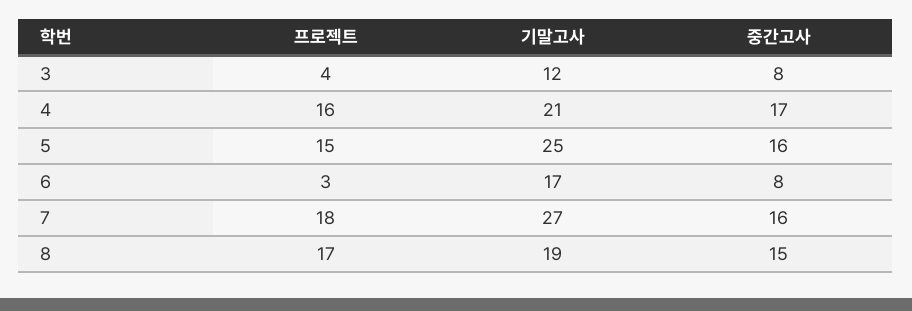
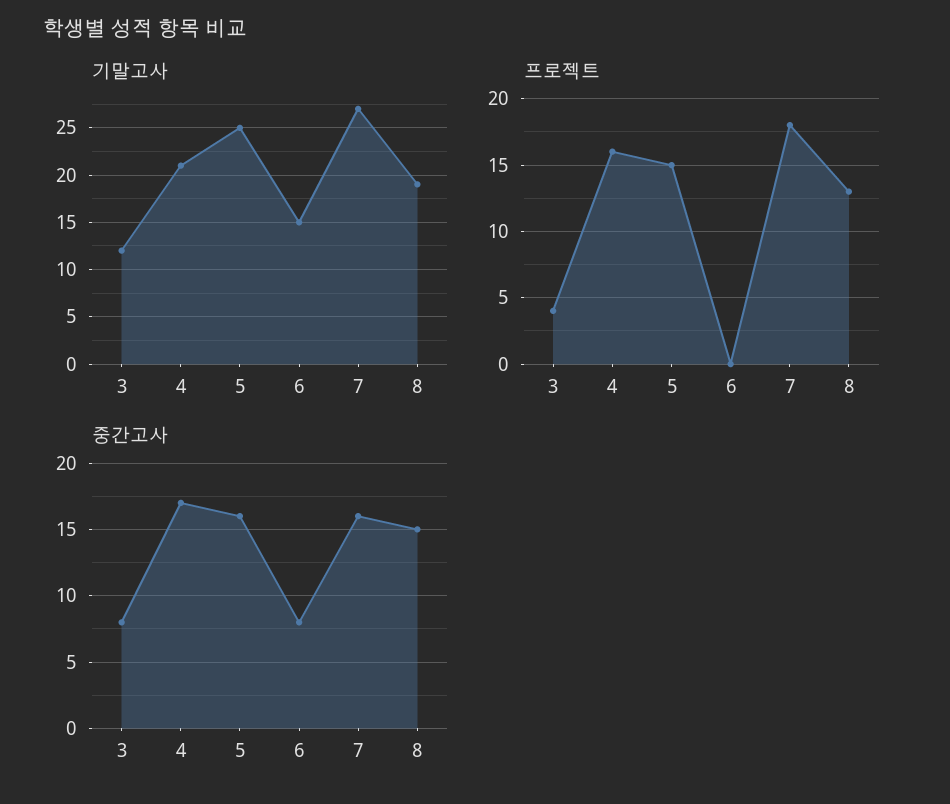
프로젝트, 6: 3 -> 0
기말고사, 6: 17 -> 15
프로젝트, 8: 17 -> 13

